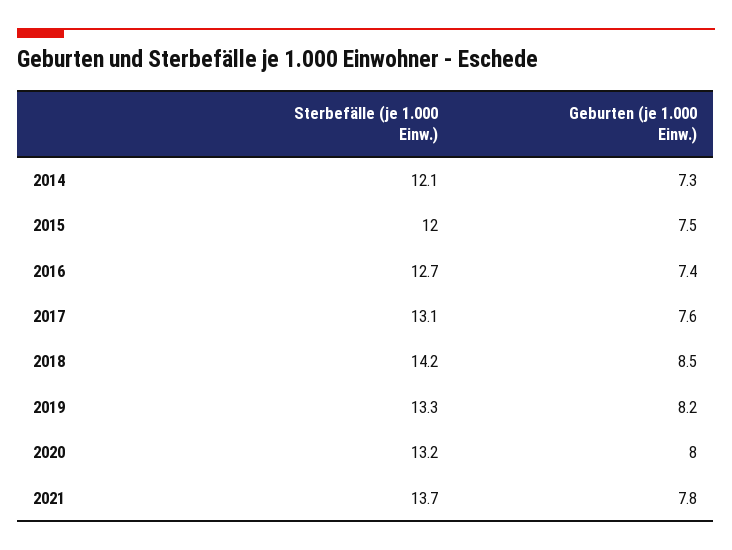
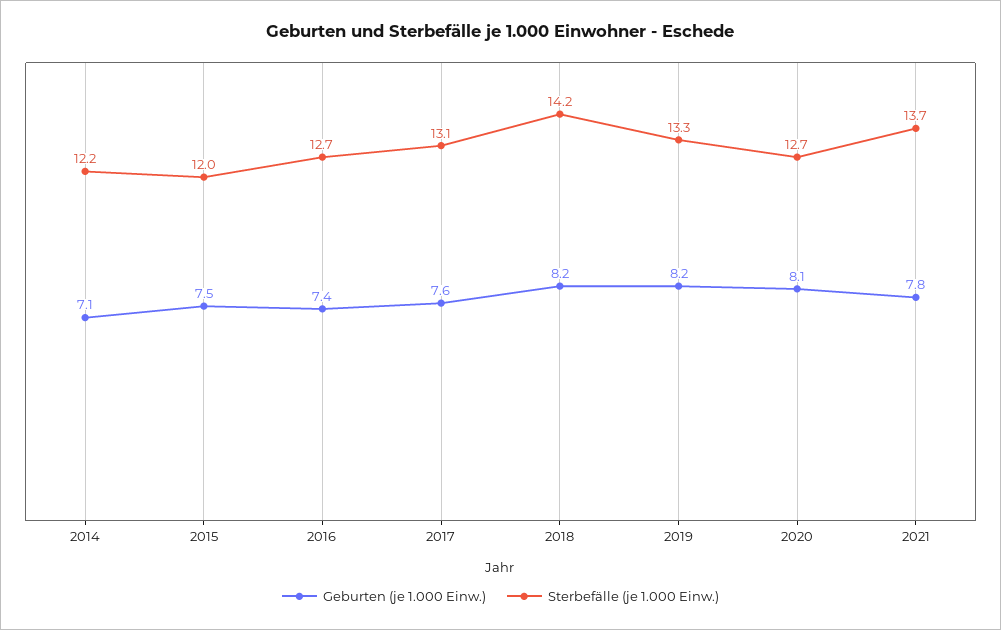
Sterbefälle (je 1.000 Einw.), 2014: 12.1 -> 12.2
Geburten (je 1.000 Einw.), 2014: 7.3 -> 7.1
Geburten (je 1.000 Einw.), 2018: 8.5 -> 8.2
Sterbefälle (je 1.000 Einw.), 2020: 13.2 -> 12.7
Geburten (je 1.000 Einw.), 2020: 8 -> 8.1

